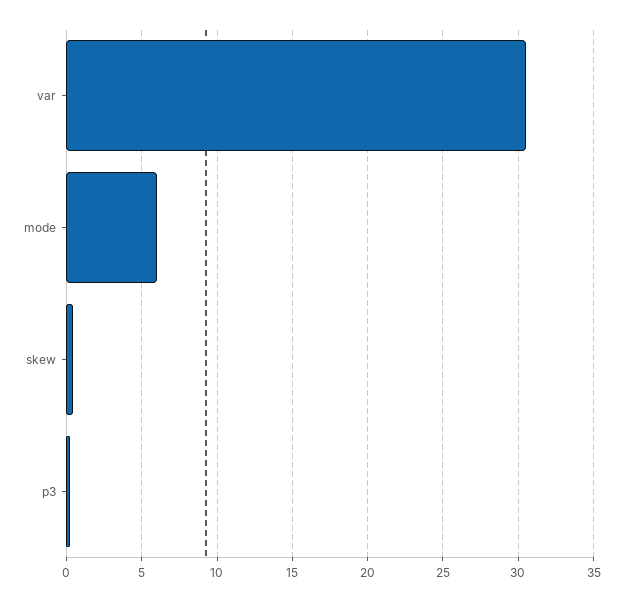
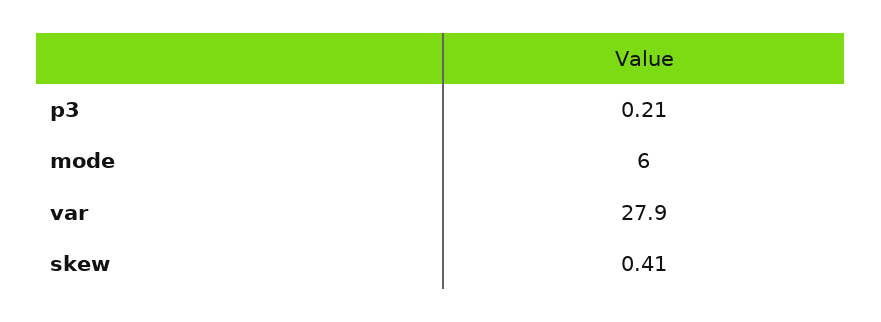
var: 30.5 -> 27.9

